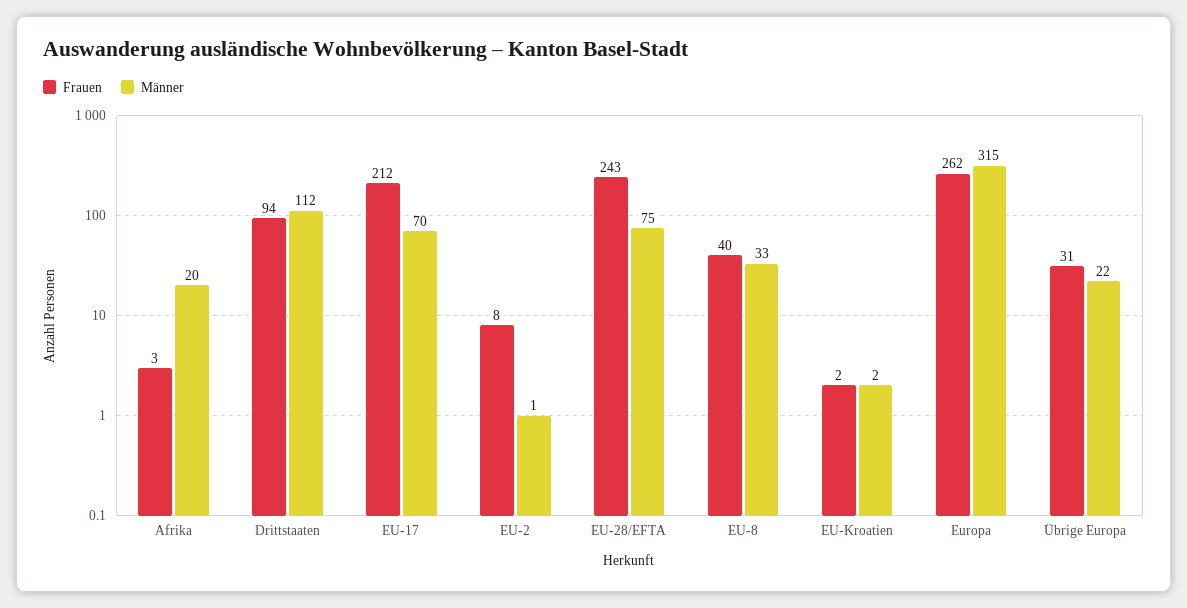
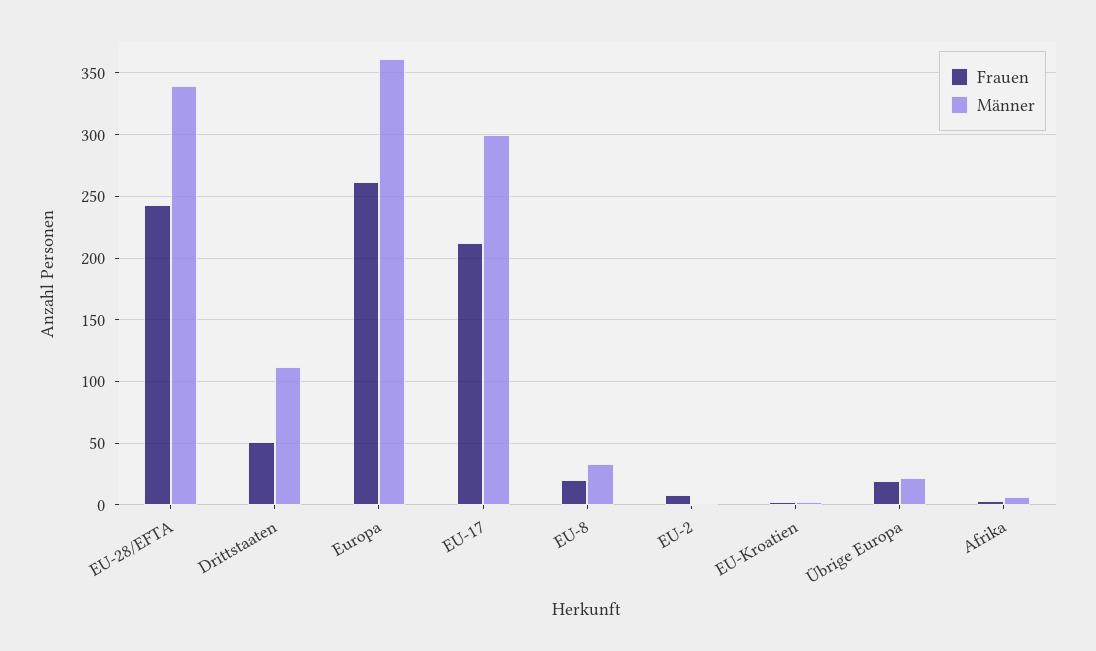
Männer, Afrika: 20 -> 5
Frauen, Drittstaaten: 94 -> 50
Männer, EU-17: 70 -> 300
Männer, EU-28/EFTA: 75 -> 340
Frauen, EU-8: 40 -> 20
Männer, Europa: 315 -> 360
Frauen, Übrige Europa: 31 -> 20

